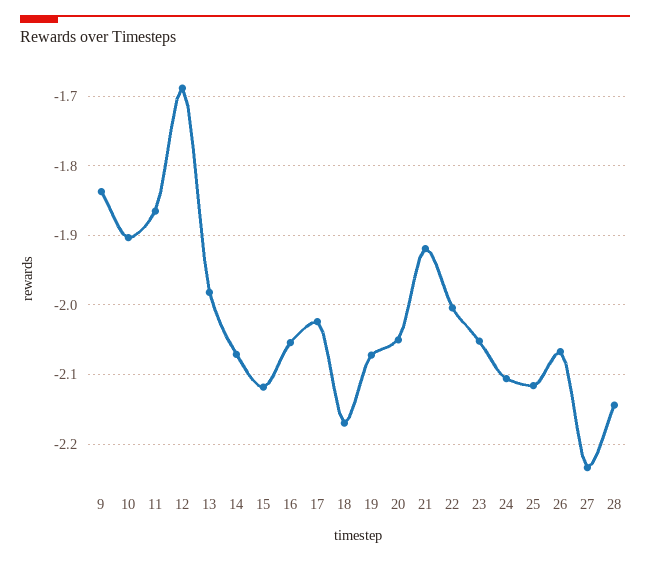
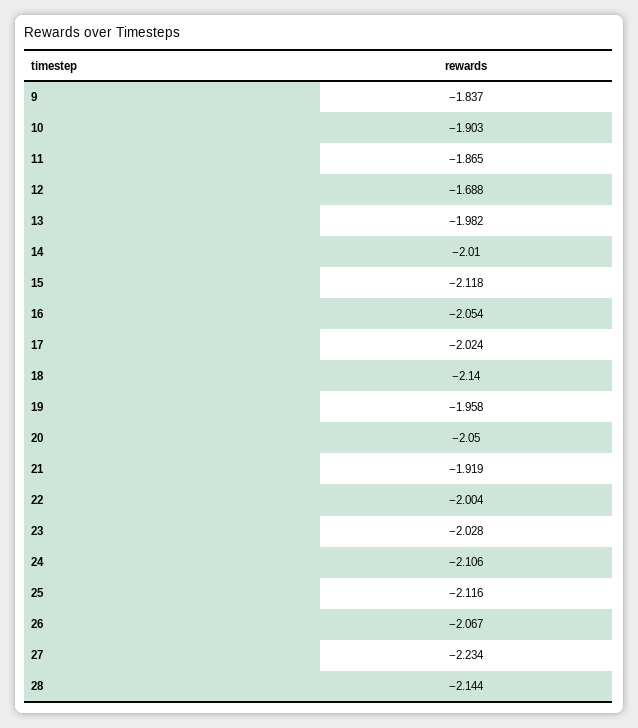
14: -2.07 -> -2.01
18: -2.17 -> -2.14
19: -2.07 -> -1.958
23: -2.05 -> -2.028

